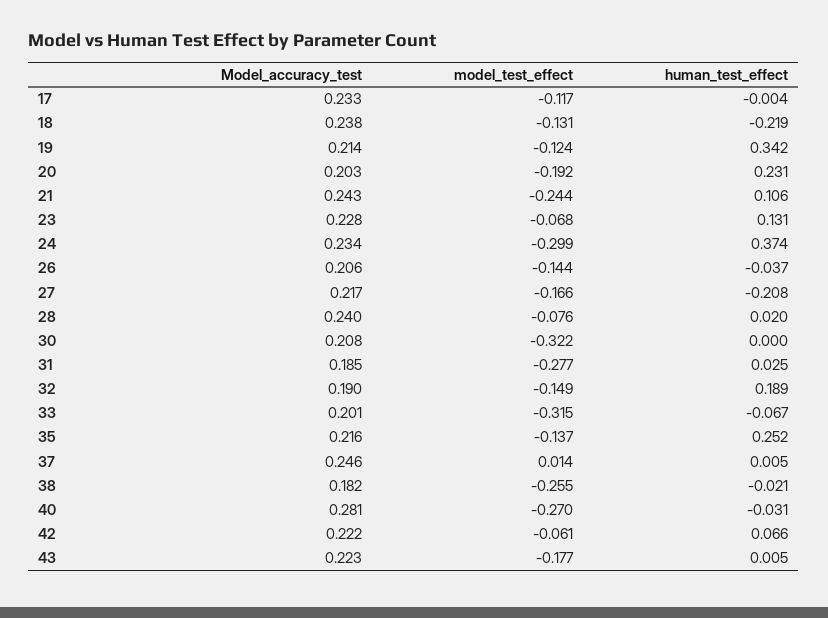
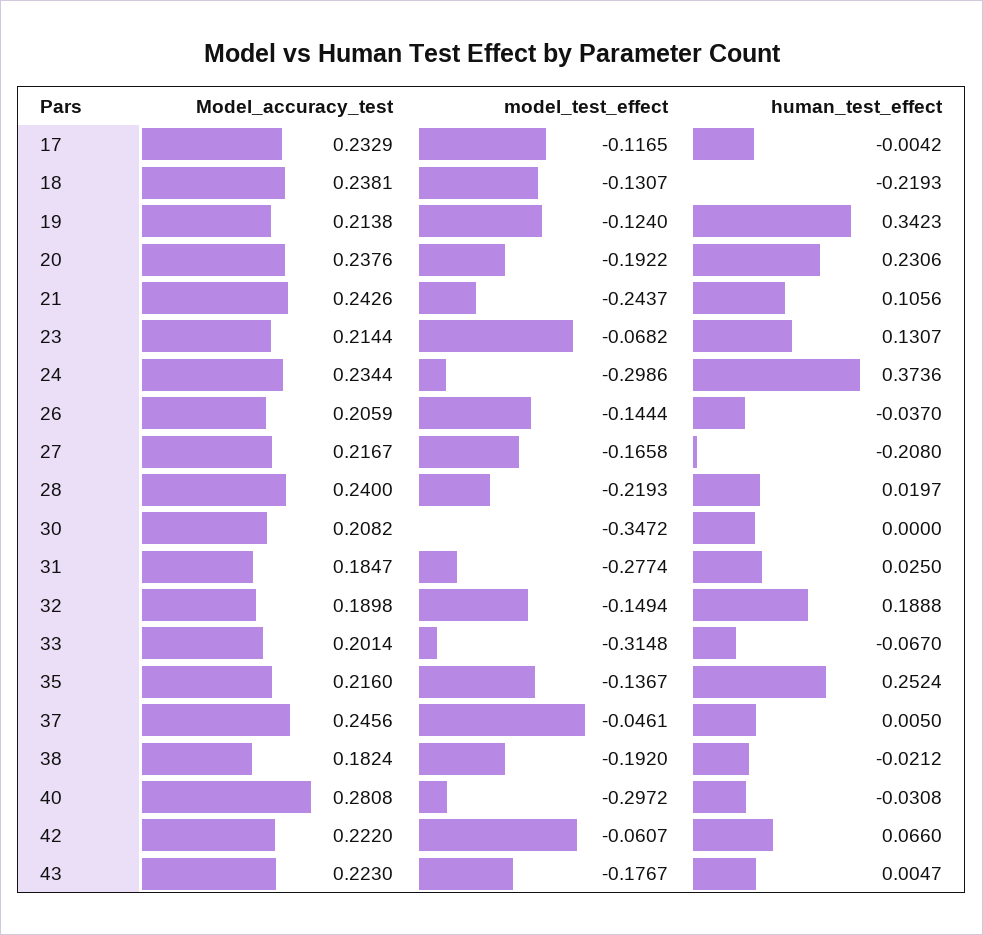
Model_accuracy_test, 20: 0.203 -> 0.2376
Model_accuracy_test, 23: 0.228 -> 0.2144
model_test_effect, 28: -0.076 -> -0.2193
model_test_effect, 30: -0.322 -> -0.3472
model_test_effect, 37: 0.014 -> -0.0461
model_test_effect, 38: -0.255 -> -0.192
model_test_effect, 40: -0.27 -> -0.2972

